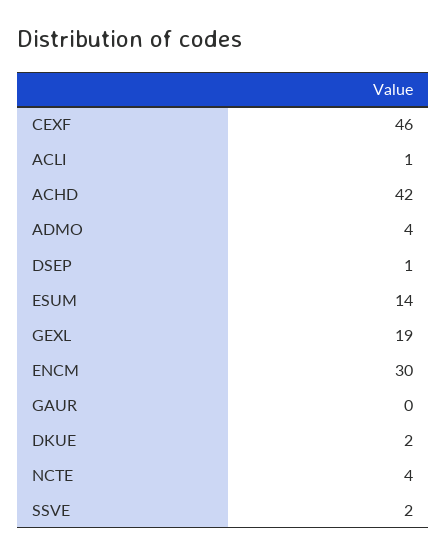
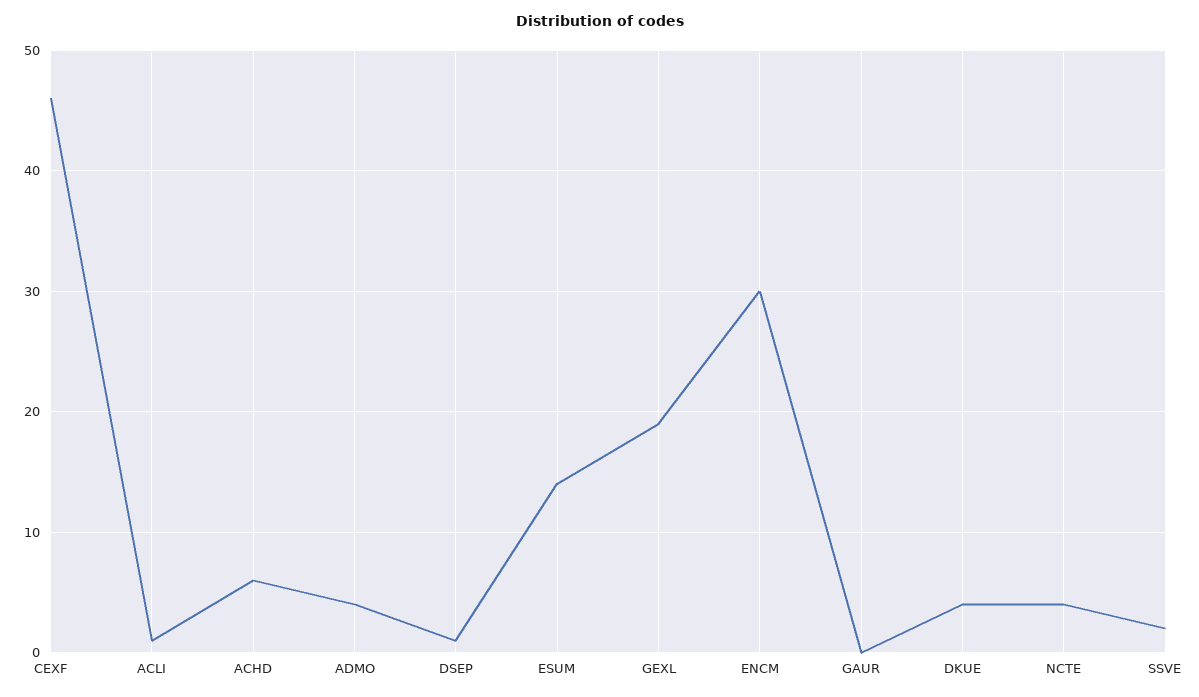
ACHD: 42 -> 6
DKUE: 2 -> 4

